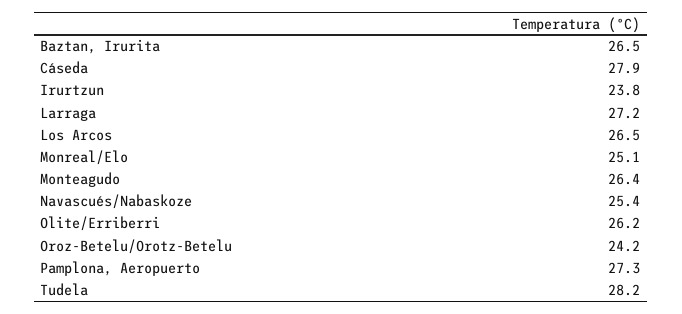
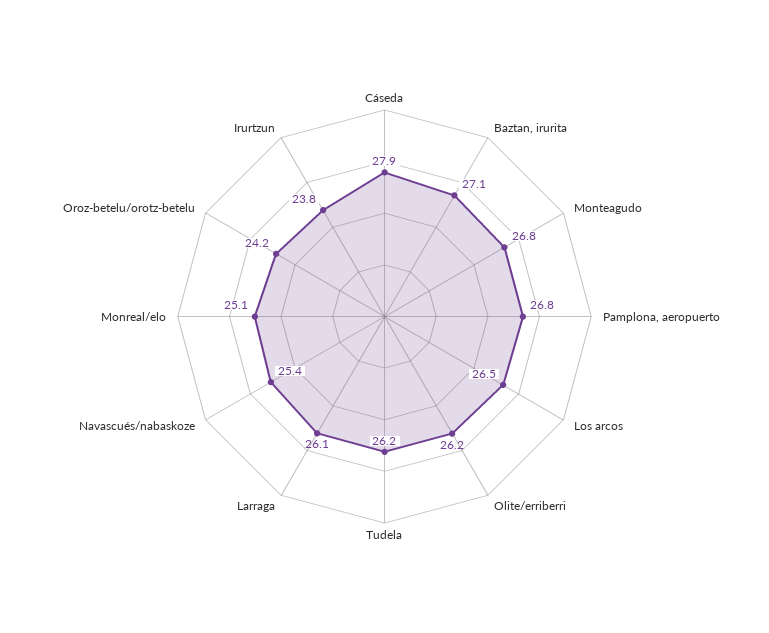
Baztan, Irurita: 26.5 -> 27.1
Larraga: 27.2 -> 26.1
Monteagudo: 26.4 -> 26.8
Pamplona, Aeropuerto: 27.3 -> 26.8
Tudela: 28.2 -> 26.2

